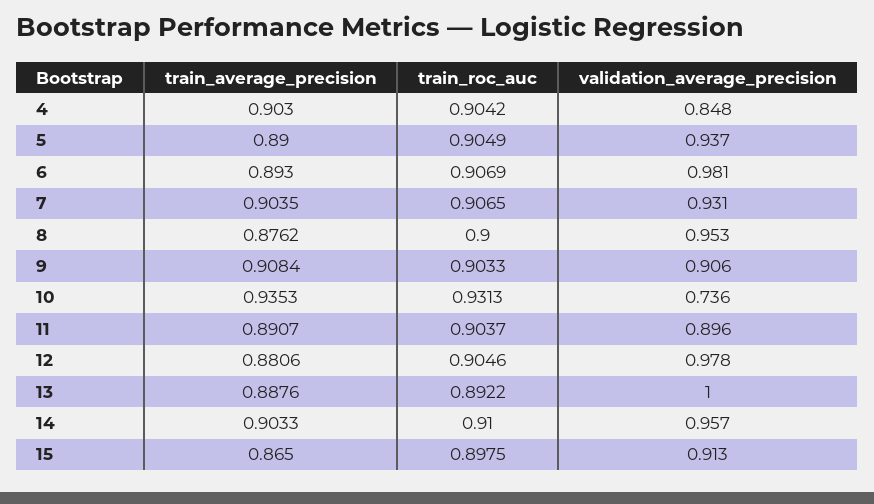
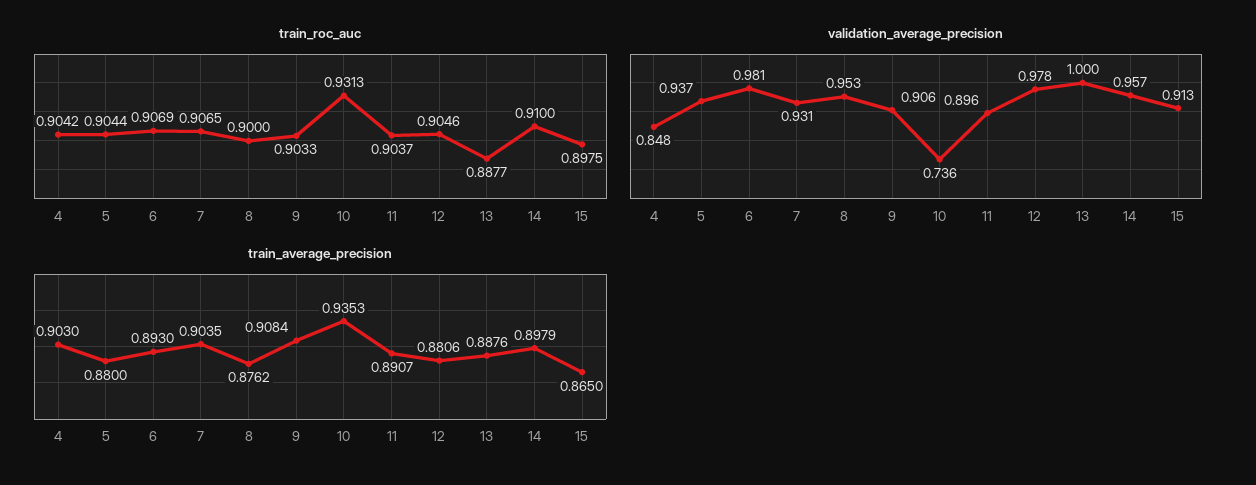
train_average_precision, 5: 0.89 -> 0.88
train_roc_auc, 5: 0.9049 -> 0.9044
train_roc_auc, 13: 0.8922 -> 0.8877
train_average_precision, 14: 0.9033 -> 0.8979

